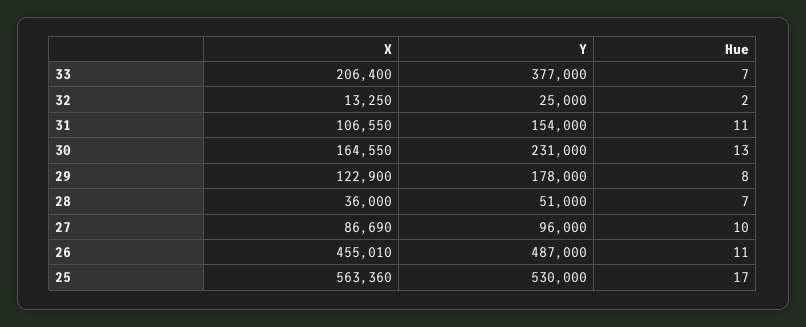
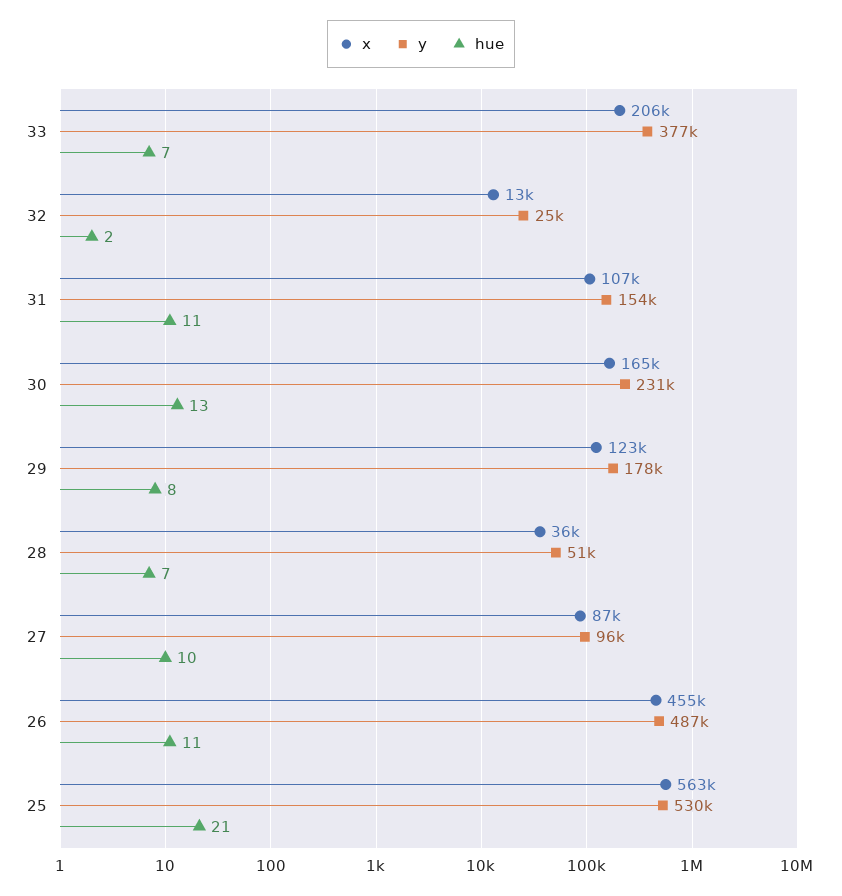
Hue, 25: 17 -> 21

